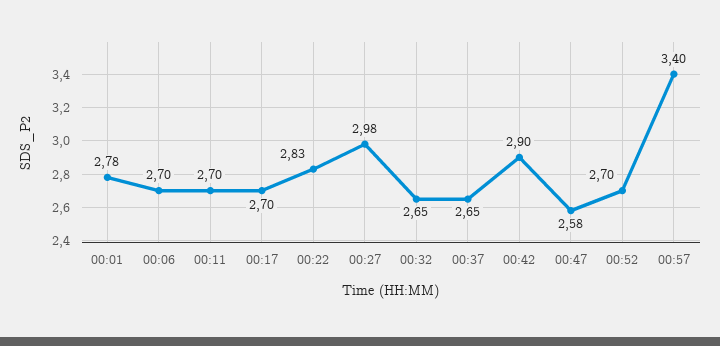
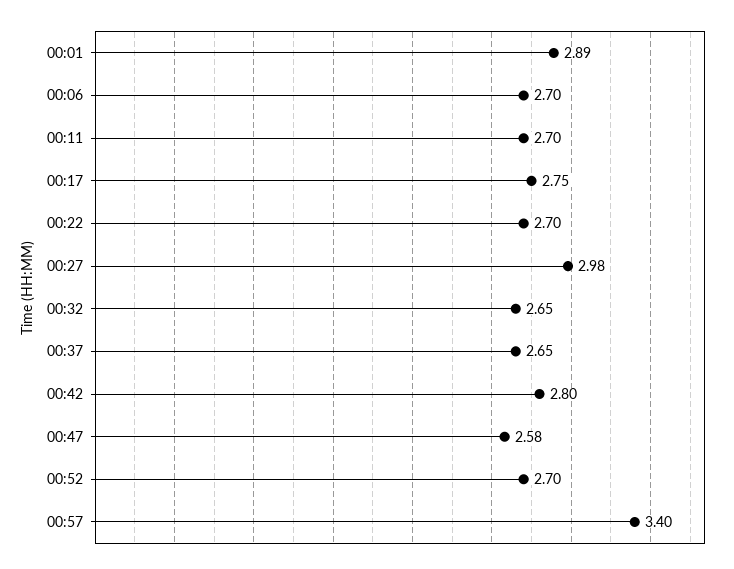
00:01: 2.78 -> 2.89
00:17: 2.7 -> 2.75
00:22: 2.83 -> 2.7
00:42: 2.9 -> 2.8

